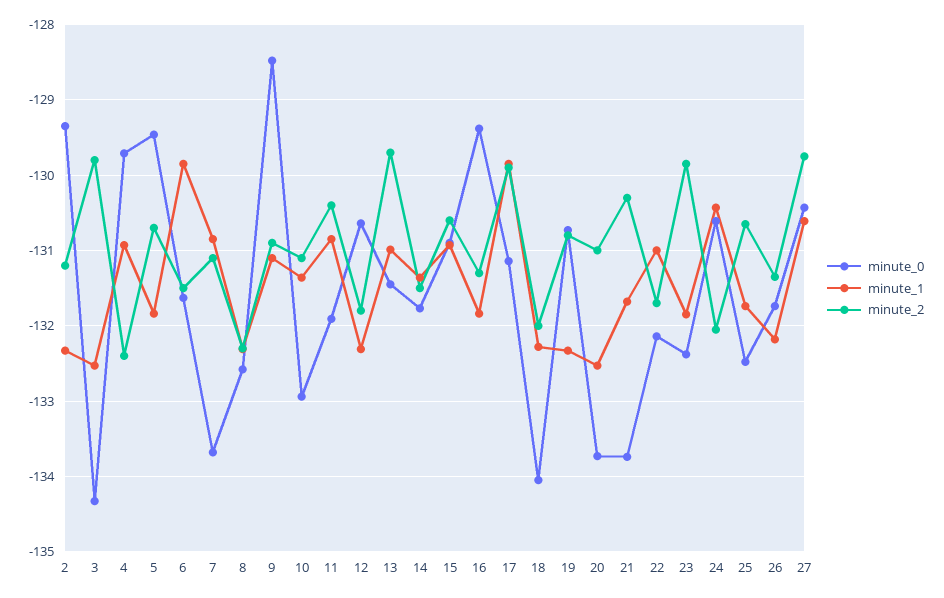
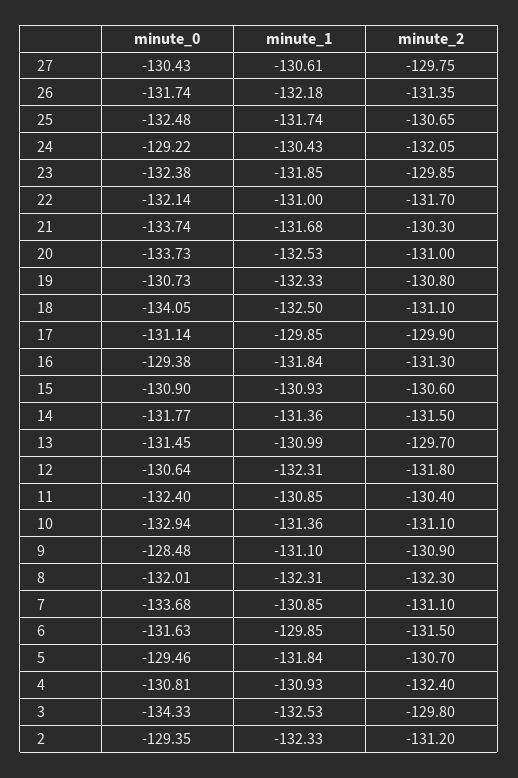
minute_0, 4: -129.7 -> -130.81
minute_0, 8: -132.6 -> -132.01
minute_0, 11: -131.9 -> -132.4
minute_1, 18: -132.3 -> -132.5
minute_2, 18: -132 -> -131.1
minute_0, 24: -130.6 -> -129.22

